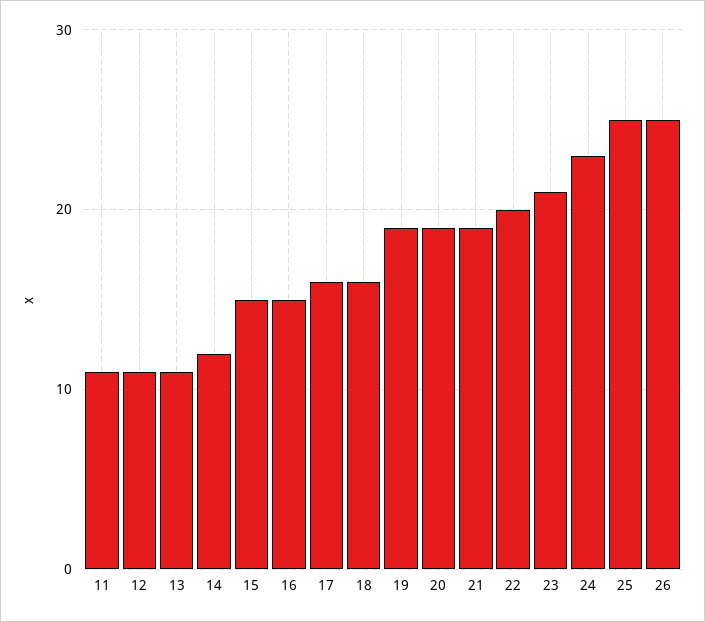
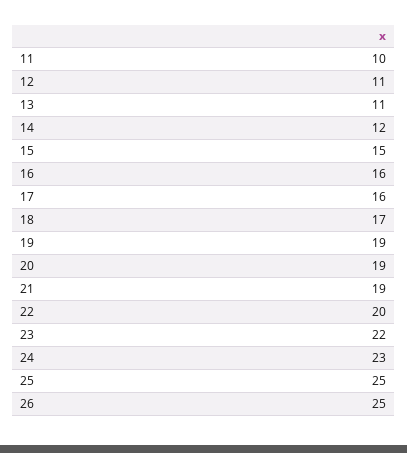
11: 11 -> 10
16: 15 -> 16
18: 16 -> 17
23: 21 -> 22

